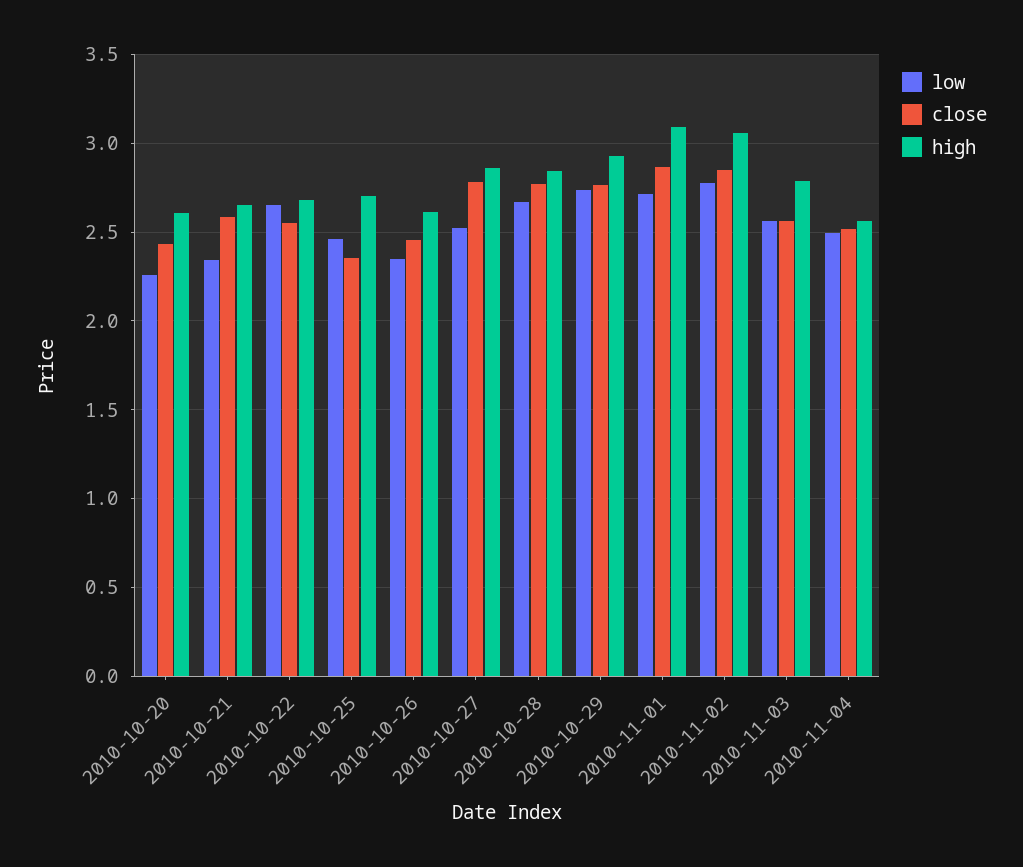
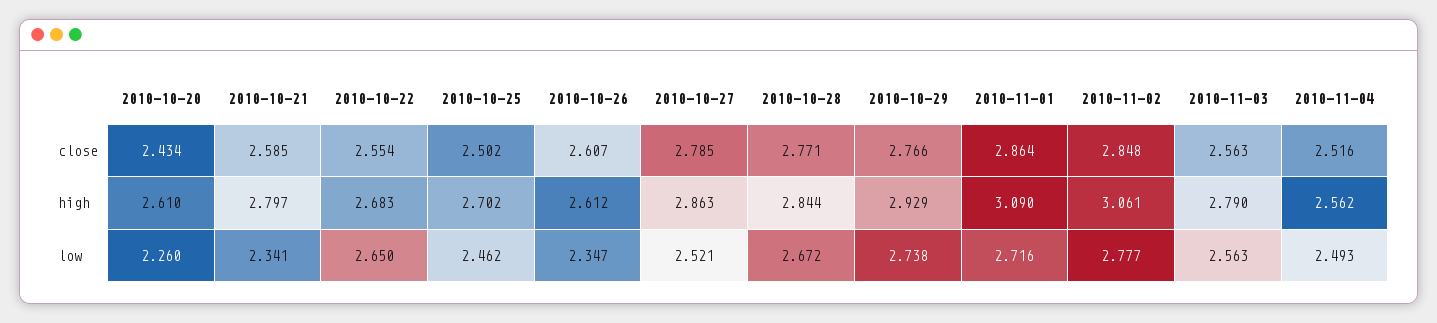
high, 2010-10-21: 2.65 -> 2.797
close, 2010-10-25: 2.35 -> 2.502
close, 2010-10-26: 2.45 -> 2.607

